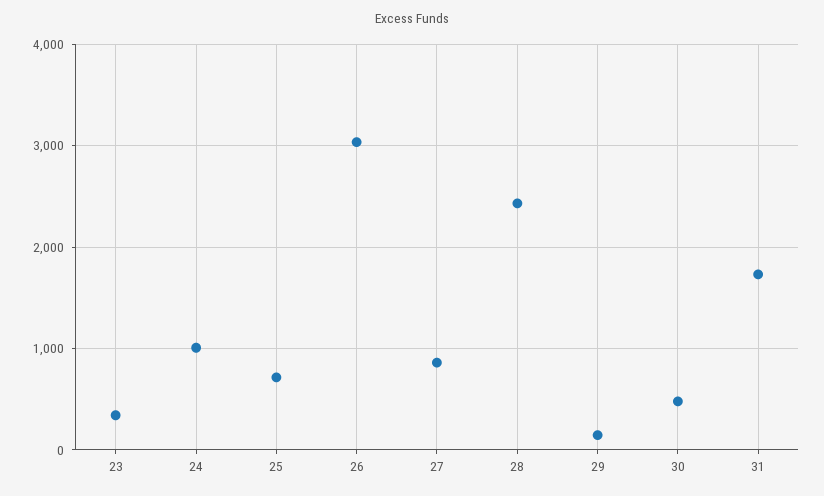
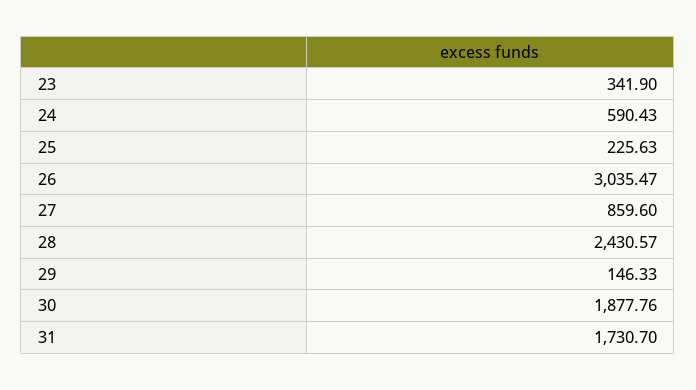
24: 1000 -> 590.43
25: 700 -> 225.63
30: 500 -> 1877.76

